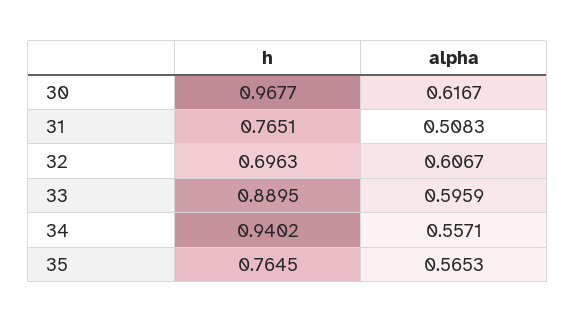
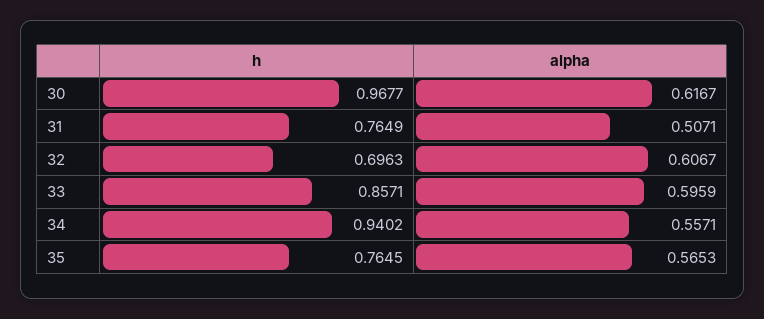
h, 31: 0.7651 -> 0.7649
alpha, 31: 0.5083 -> 0.5071
h, 33: 0.8895 -> 0.8571

